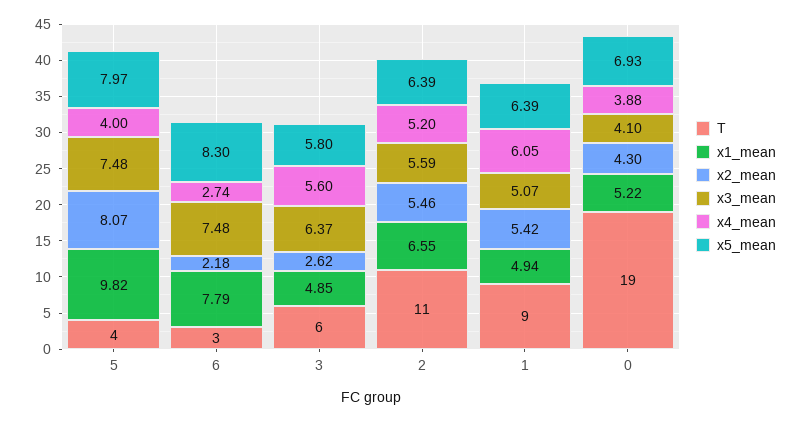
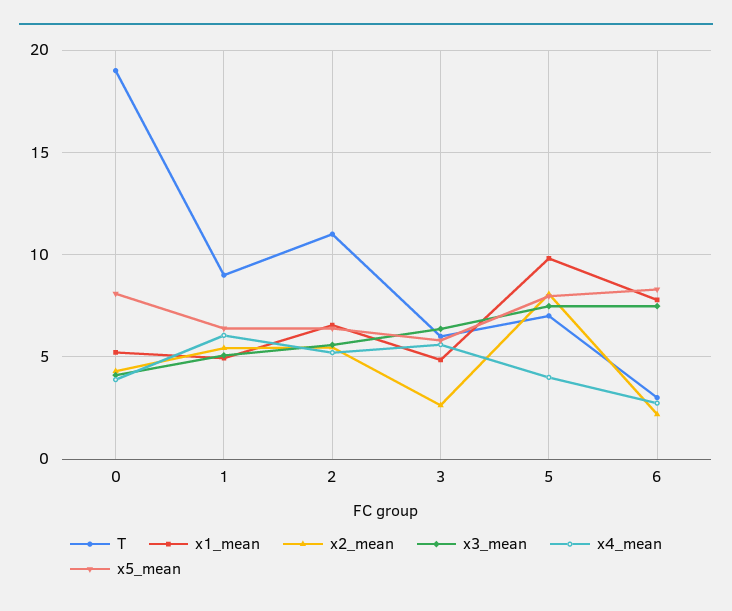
T, 5: 4 -> 7
x5_mean, 0: 6.93 -> 8

